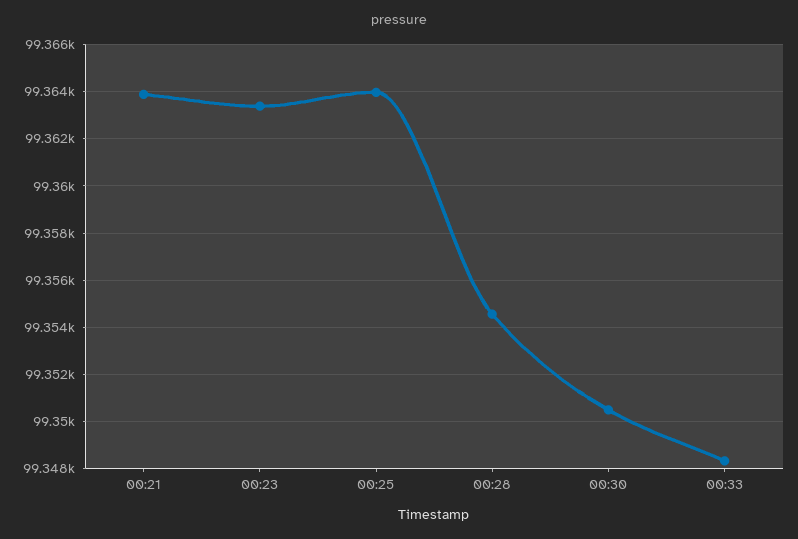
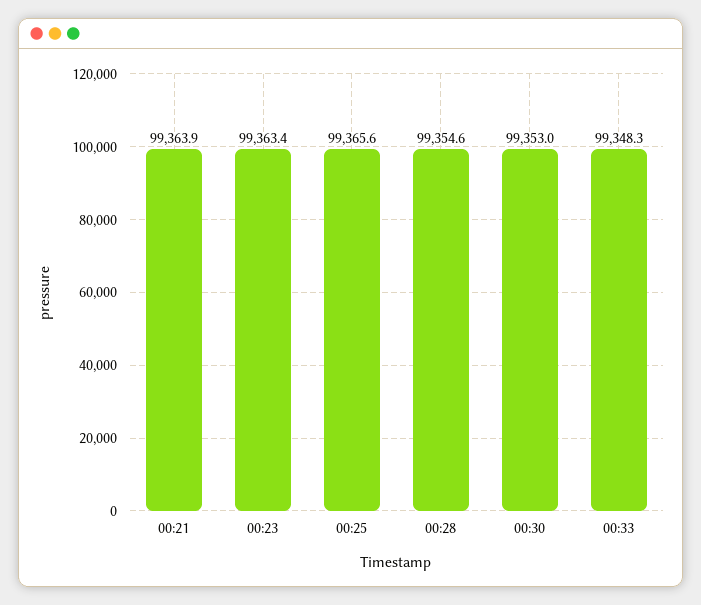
00:25: 99364 -> 99365.6
00:30: 99350.5 -> 99353

